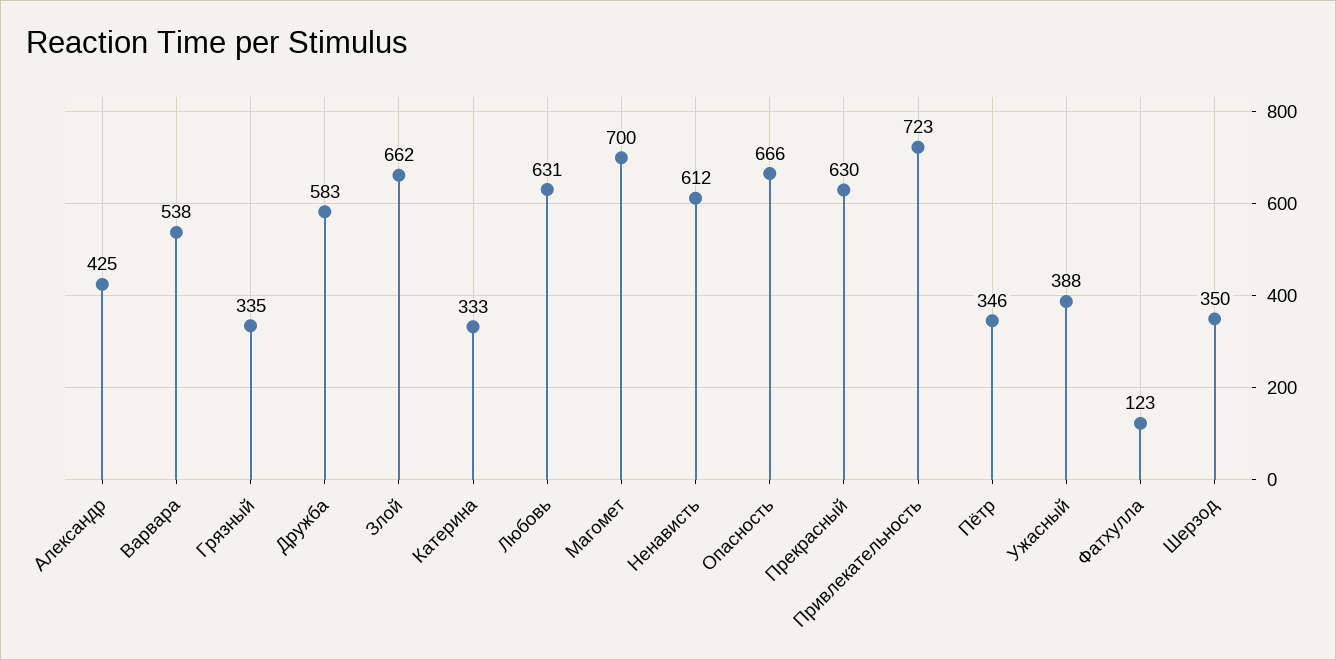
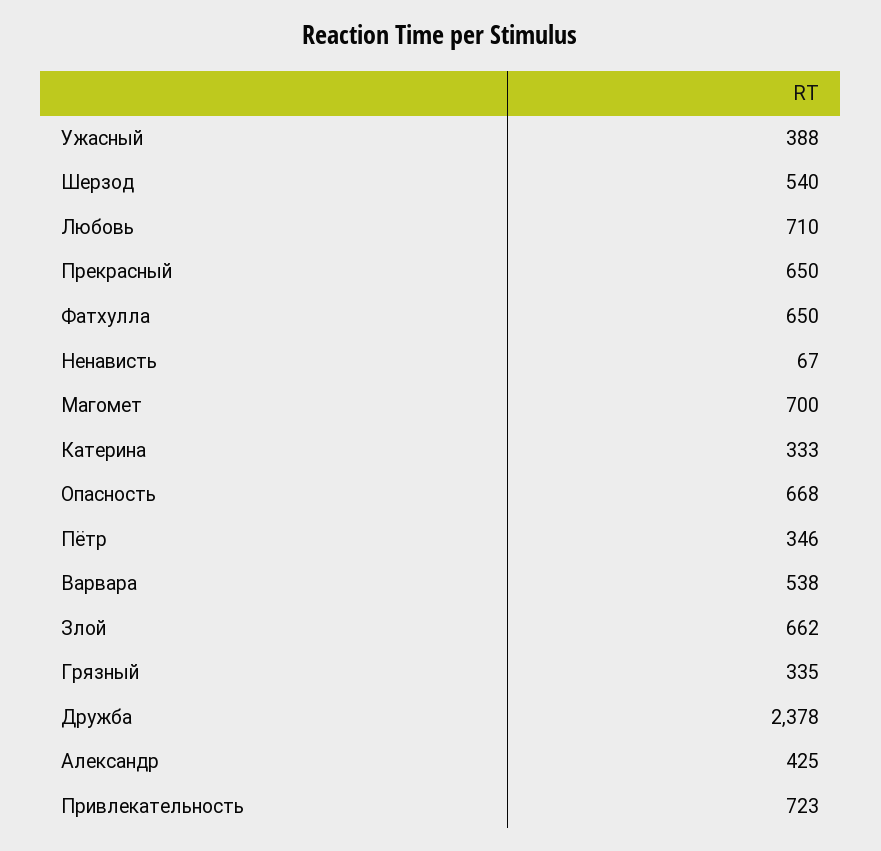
Дружба: 583 -> 2378
Любовь: 631 -> 710
Ненависть: 612 -> 67
Опасность: 666 -> 668
Прекрасный: 630 -> 650
Фатхулла: 123 -> 650
Шерзод: 350 -> 540

